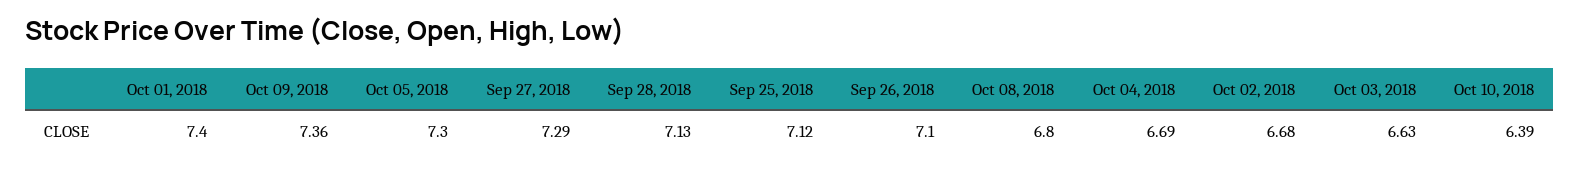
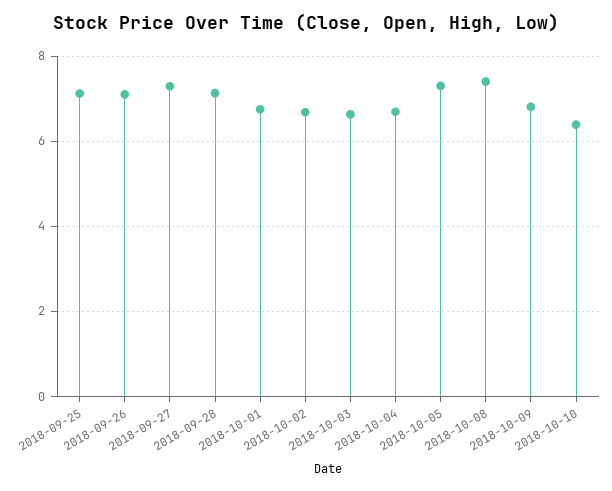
Oct 01, 2018: 7.4 -> 6.8
Oct 09, 2018: 7.36 -> 6.8
Oct 08, 2018: 6.8 -> 7.4

